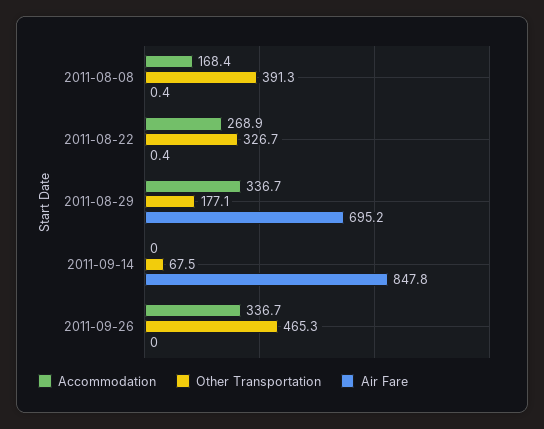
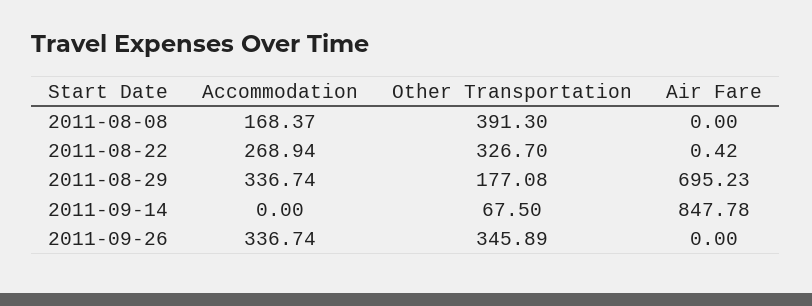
Air Fare, 2011-08-08: 0.4 -> 0
Other Transportation, 2011-09-26: 465.3 -> 345.89

